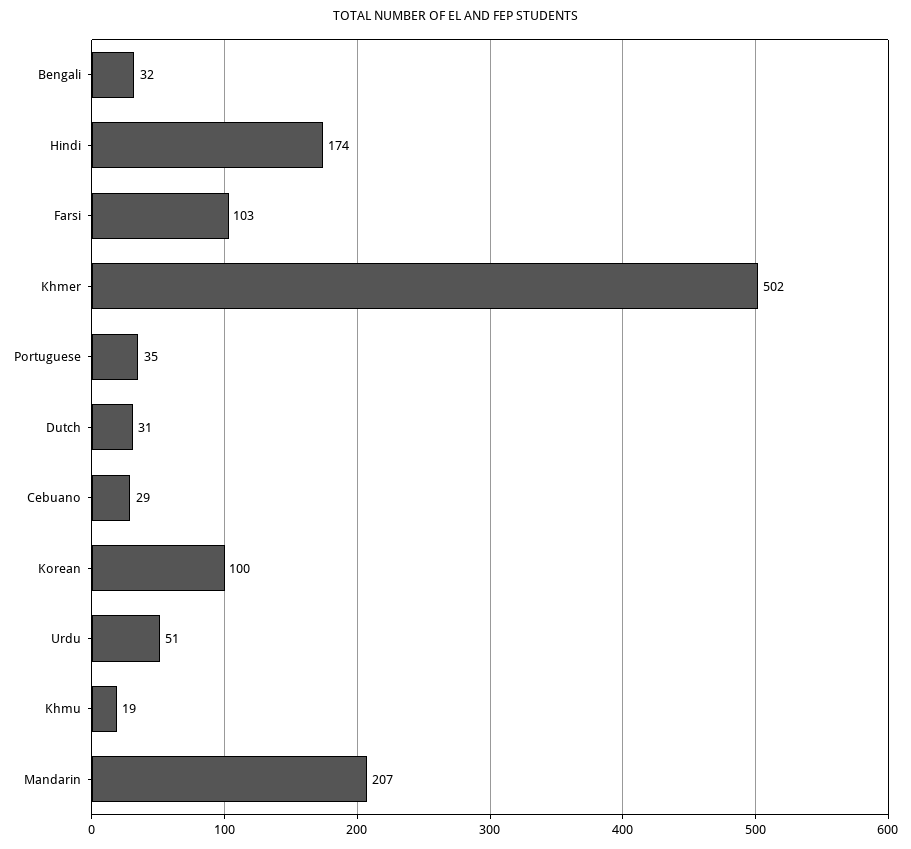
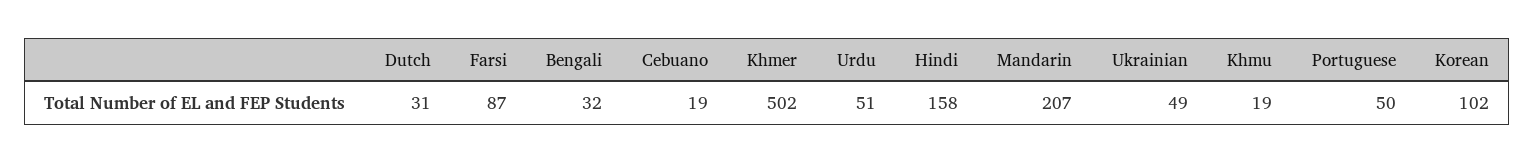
Hindi: 174 -> 158
Farsi: 103 -> 87
Portuguese: 35 -> 50
Cebuano: 29 -> 19
Korean: 100 -> 102
Ukrainian: none -> 49

